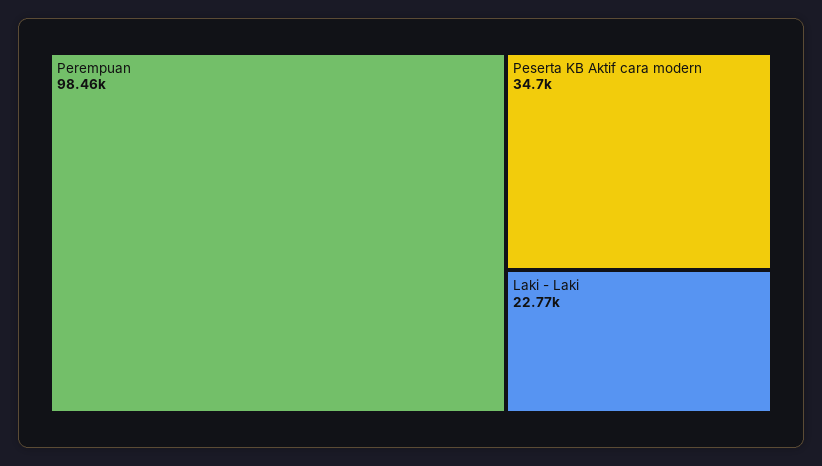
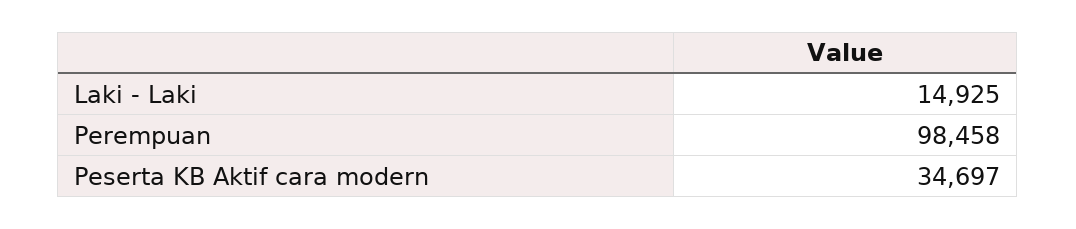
Laki - Laki: 22770 -> 14925

